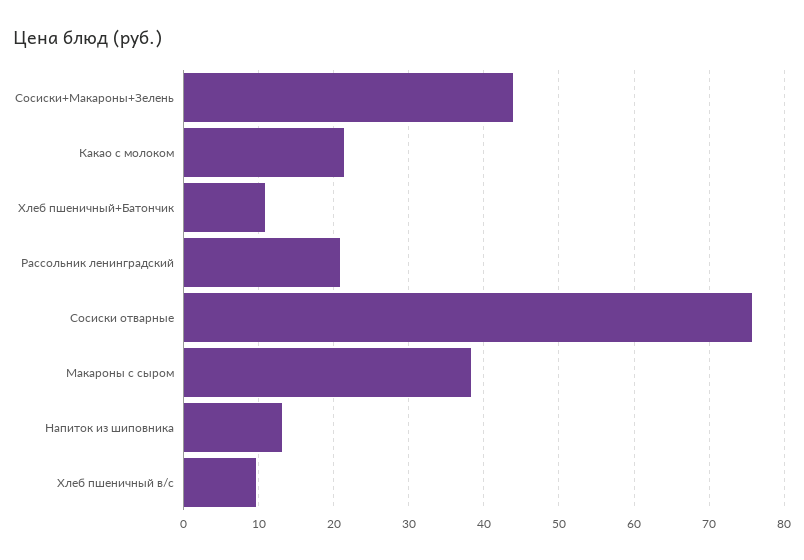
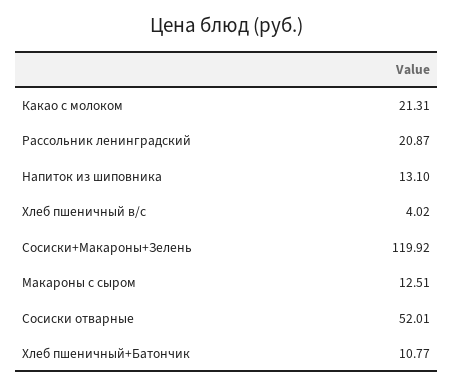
Сосиски+Макароны+Зелень: 44 -> 119.92
Сосиски отварные: 76 -> 52.01
Макароны с сыром: 38 -> 12.51
Хлеб пшеничный в/с: 10 -> 4.02

